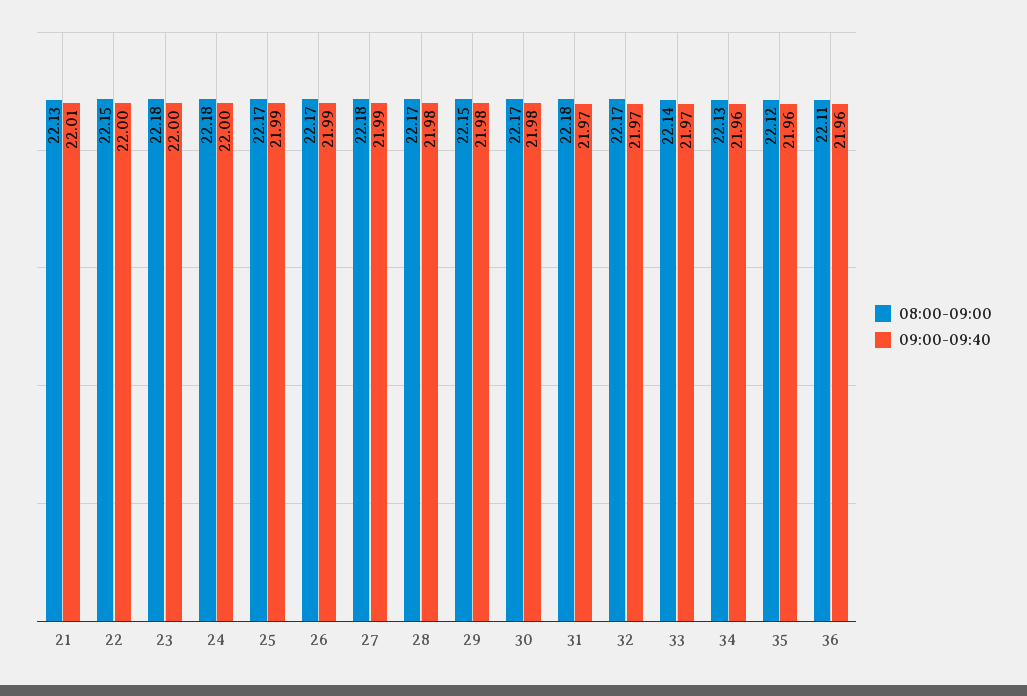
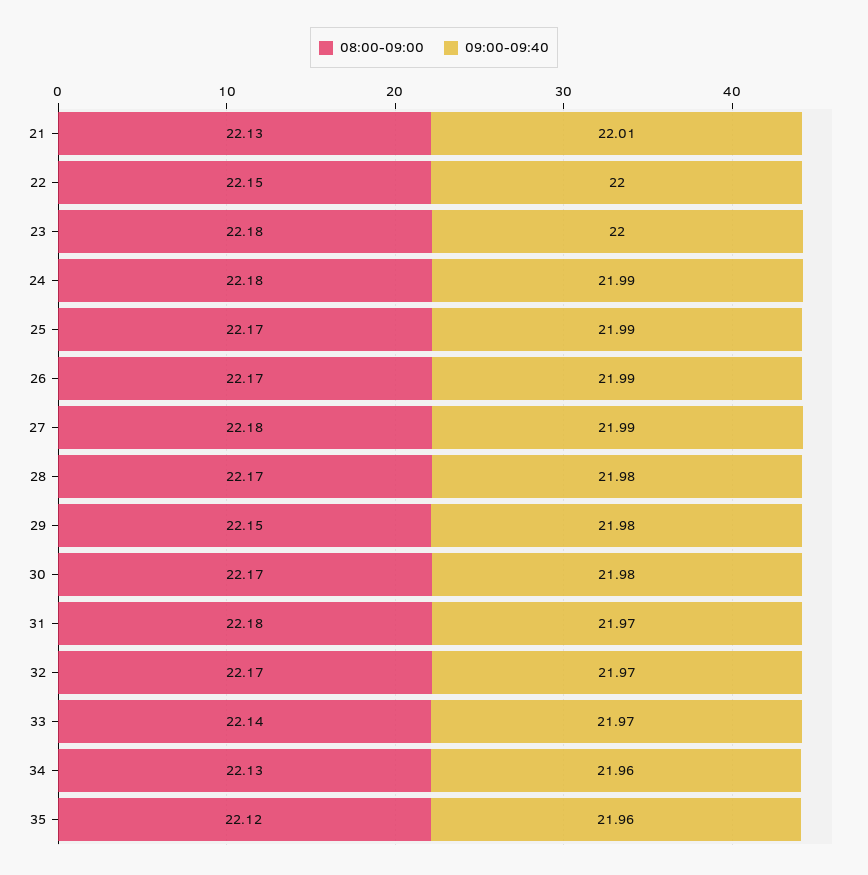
09:00-09:40, 24: 22 -> 21.99
08:00-09:00, 36: 22.11 -> none
09:00-09:40, 36: 21.96 -> none

